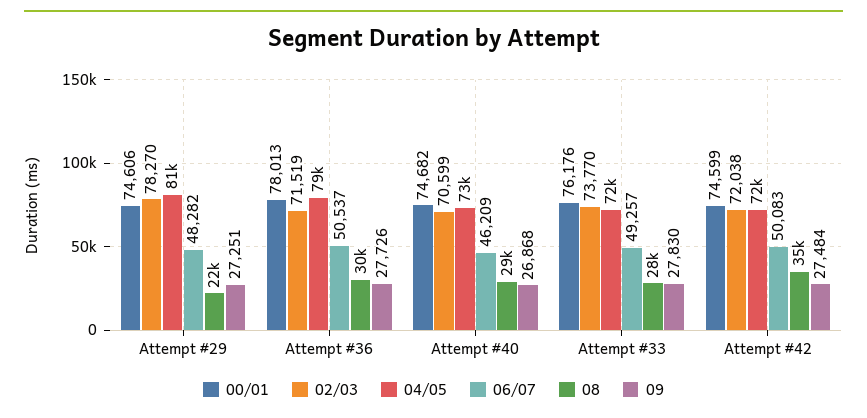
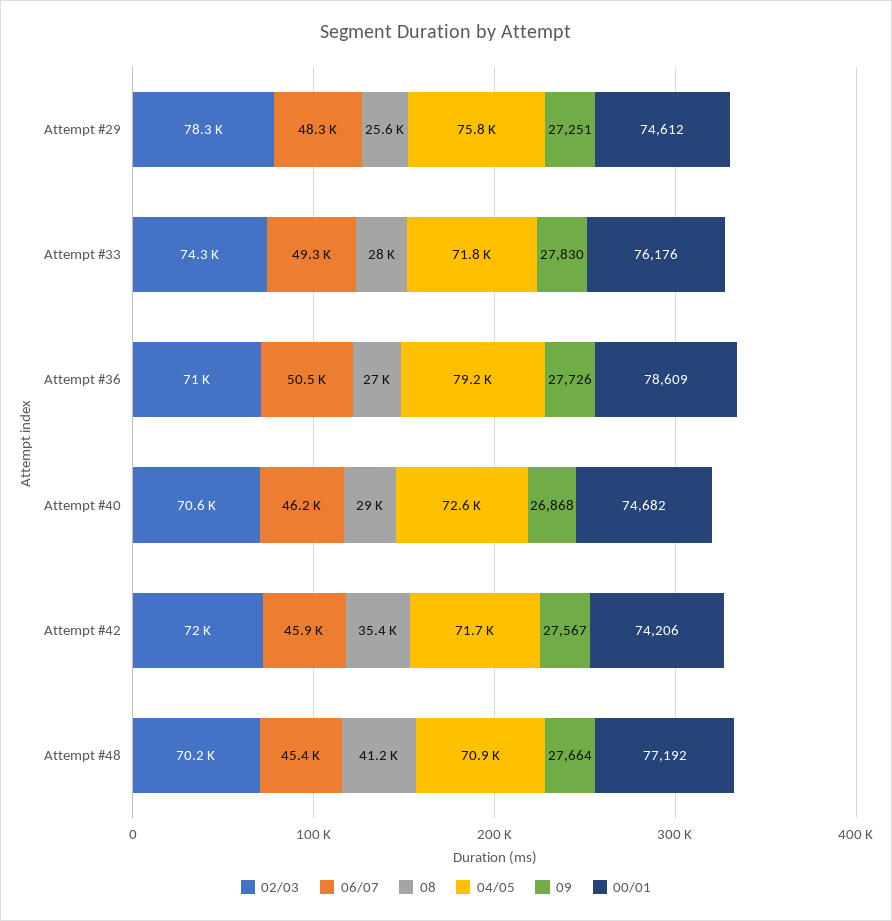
00/01, Attempt #29: 74606 -> 74612
04/05, Attempt #29: 81000 -> 75800
08, Attempt #29: 22000 -> 25600
00/01, Attempt #36: 78013 -> 78609
02/03, Attempt #36: 71519 -> 71000
08, Attempt #36: 30000 -> 27000
02/03, Attempt #33: 73770 -> 74300
00/01, Attempt #42: 74599 -> 74206
06/07, Attempt #42: 50083 -> 45900
09, Attempt #42: 27484 -> 27567
02/03, Attempt #48: none -> 70200
06/07, Attempt #48: none -> 45400
08, Attempt #48: none -> 41200
04/05, Attempt #48: none -> 70900
09, Attempt #48: none -> 27664
00/01, Attempt #48: none -> 77192

